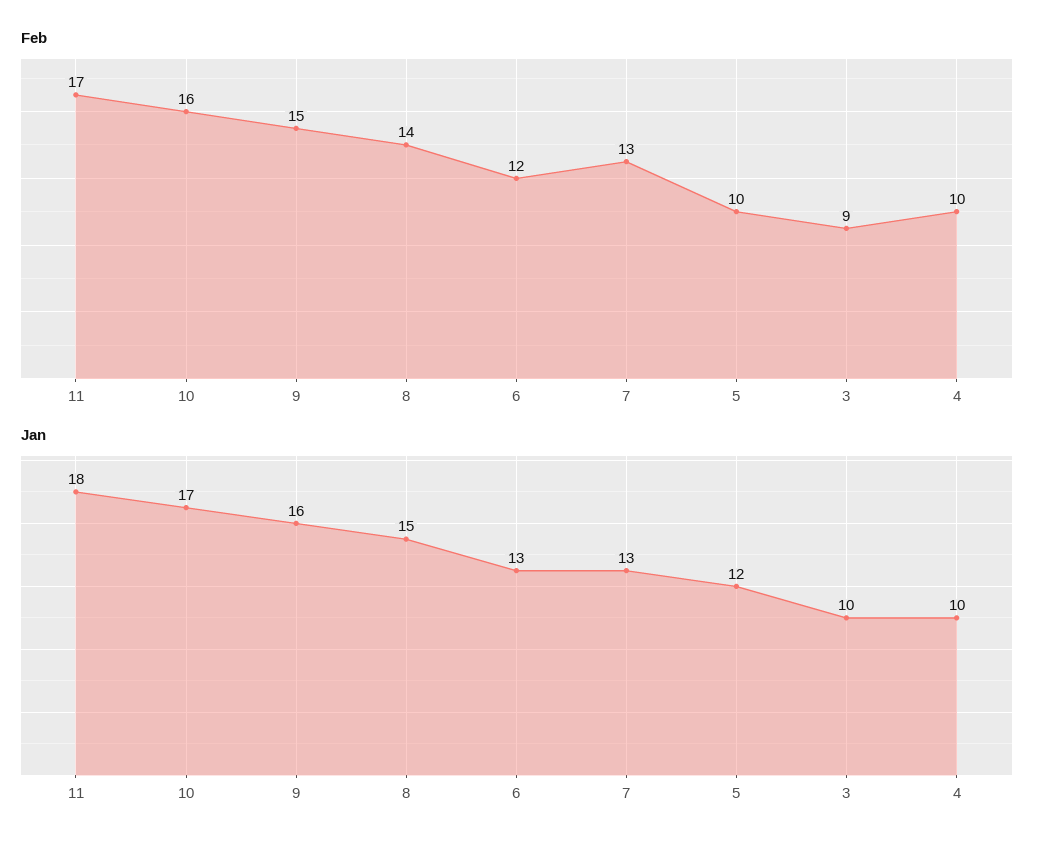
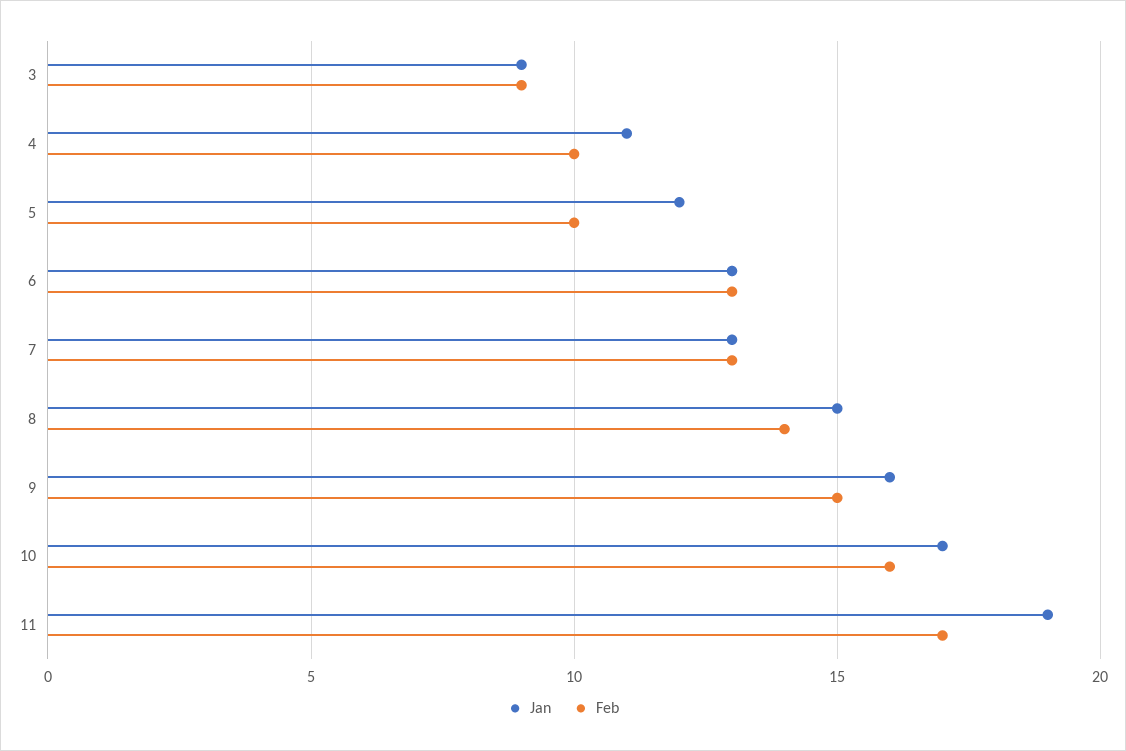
Feb, 6: 12 -> 13
Jan, 11: 18 -> 19
Jan, 3: 10 -> 9
Jan, 4: 10 -> 11

